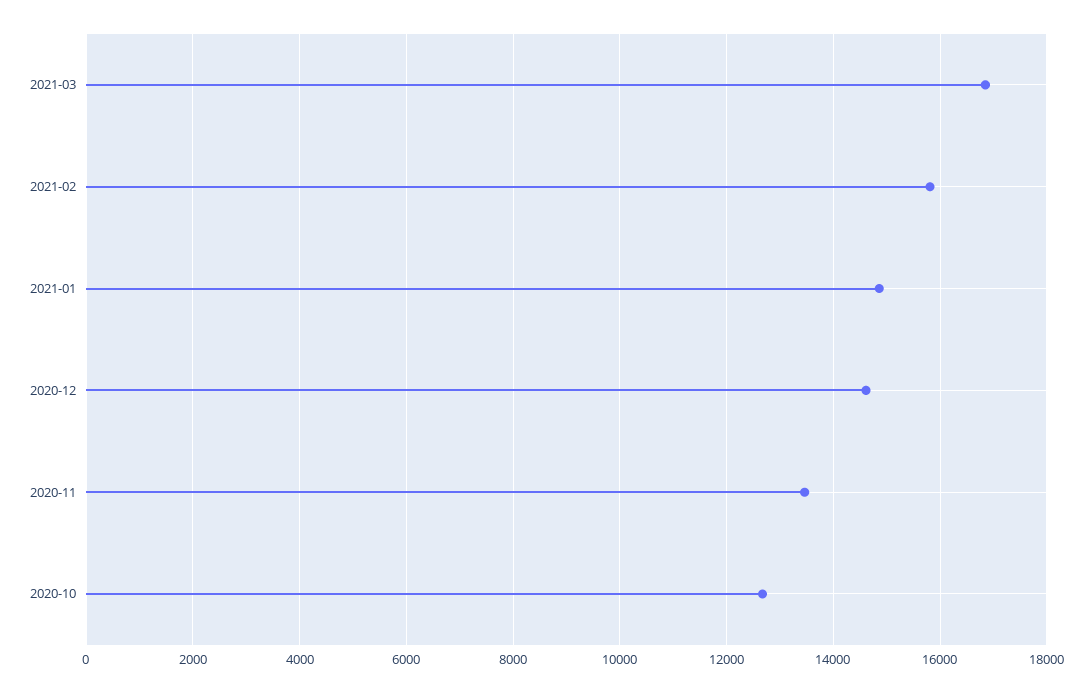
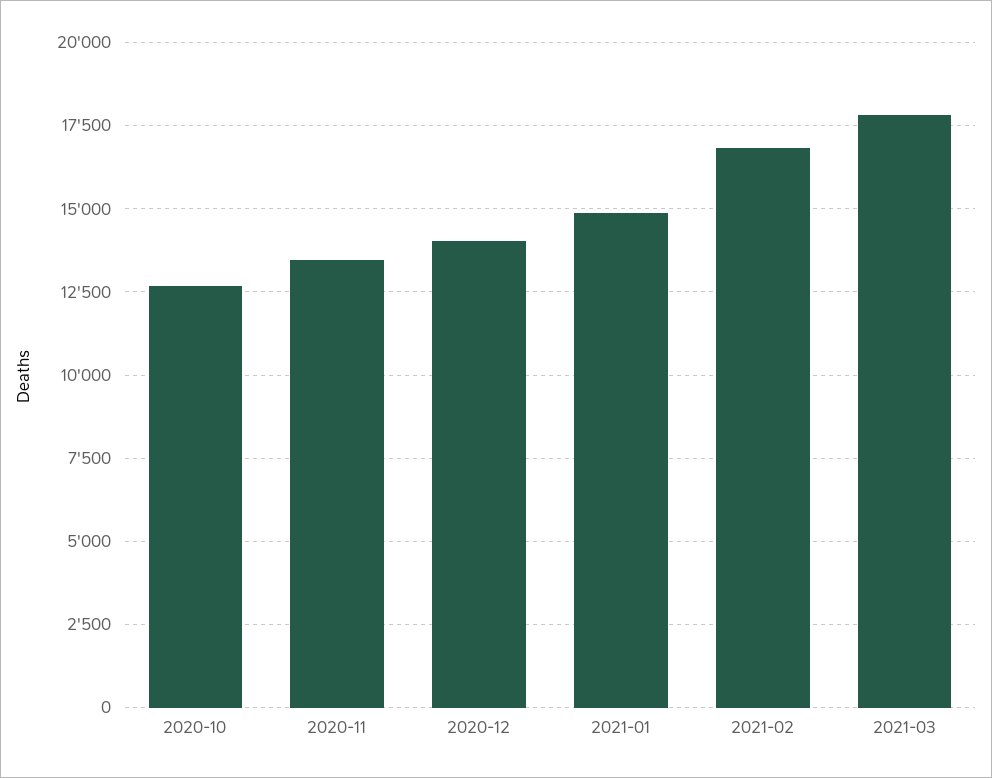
2021-03: 16800 -> 17750
2021-02: 15800 -> 16750
2020-12: 14600 -> 14000

